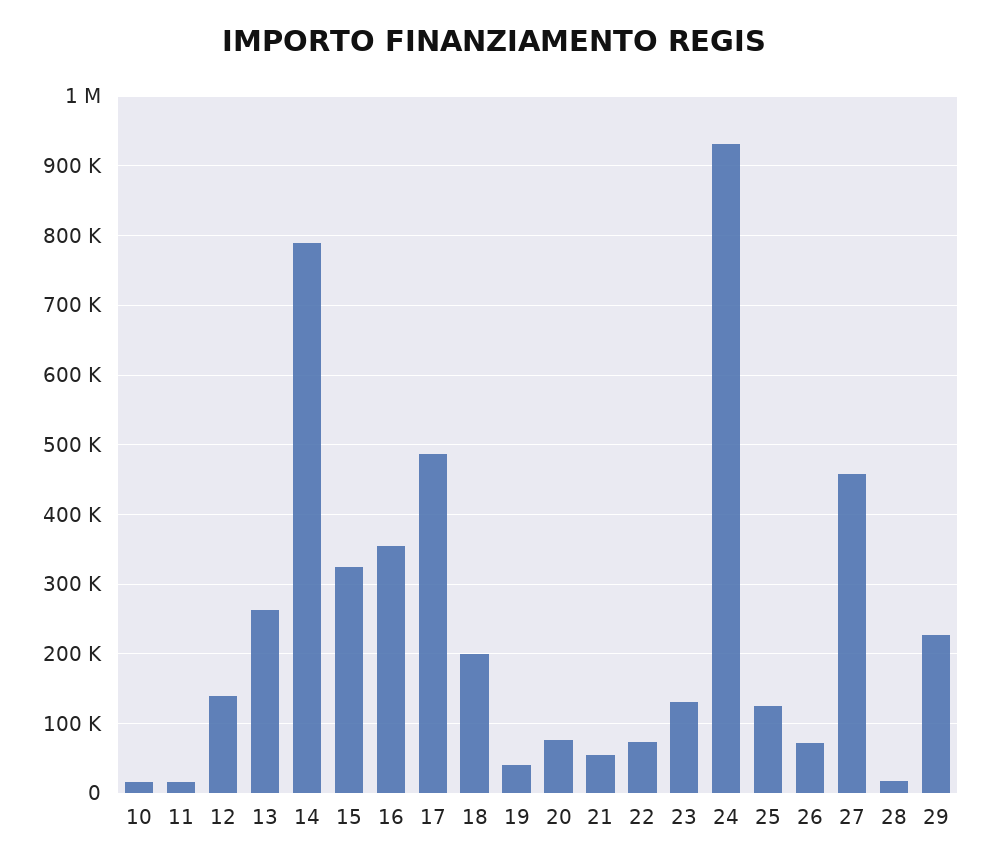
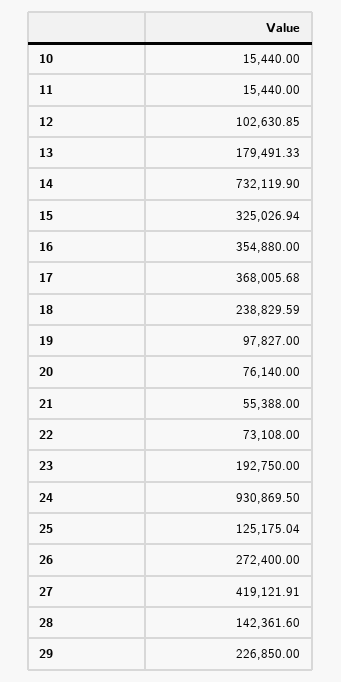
12: 140000 -> 102630.85
13: 260000 -> 179491.33
14: 790000 -> 732119.9
17: 490000 -> 368005.68
18: 200000 -> 238829.59
19: 40000 -> 97827
23: 130000 -> 192750
26: 70000 -> 272400
27: 460000 -> 419121.91
28: 20000 -> 142361.6

